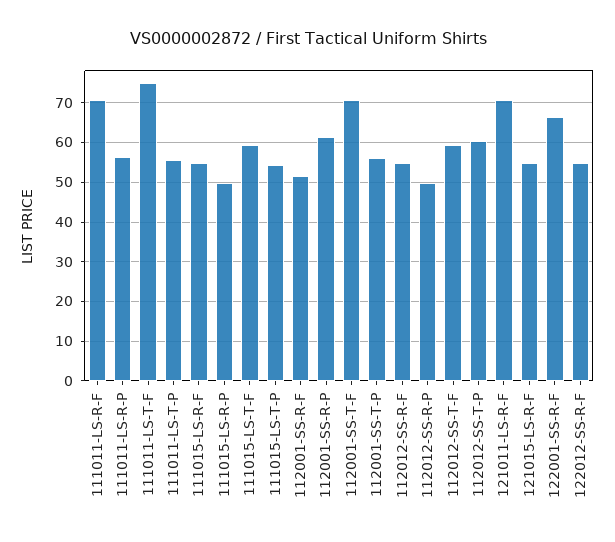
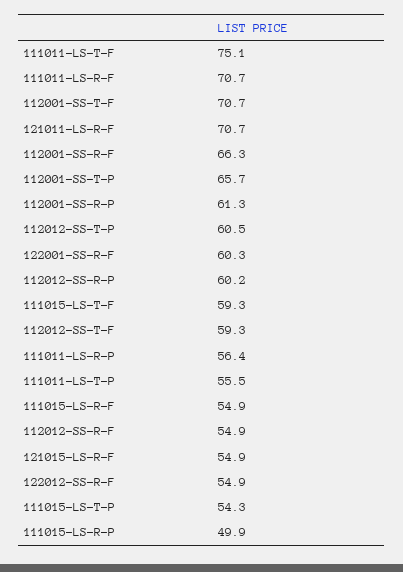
112001-SS-R-F: 52 -> 66.3
112001-SS-T-P: 56 -> 65.7
112012-SS-R-P: 50 -> 60.2
122001-SS-R-F: 66 -> 60.3

